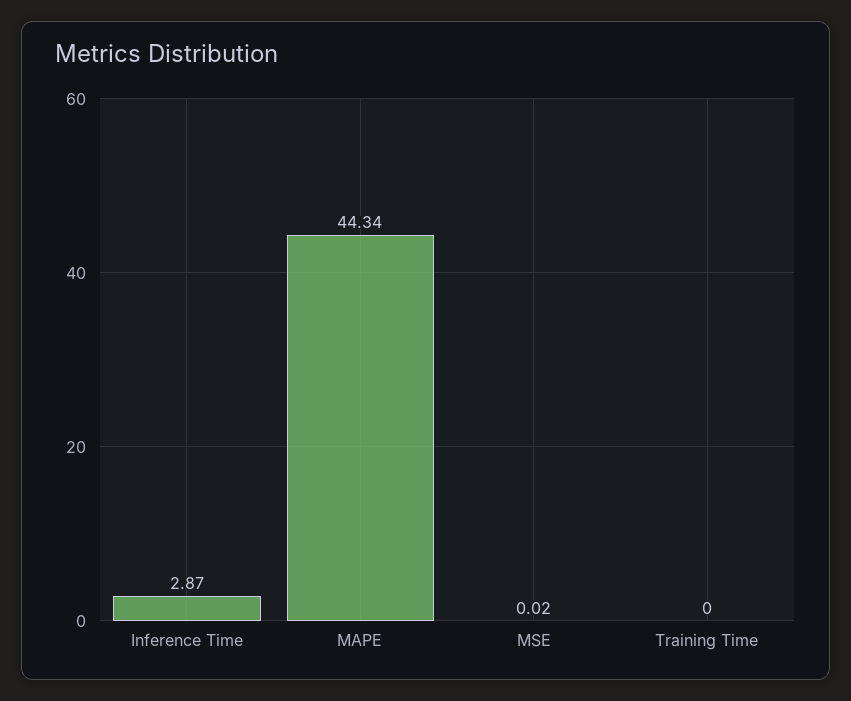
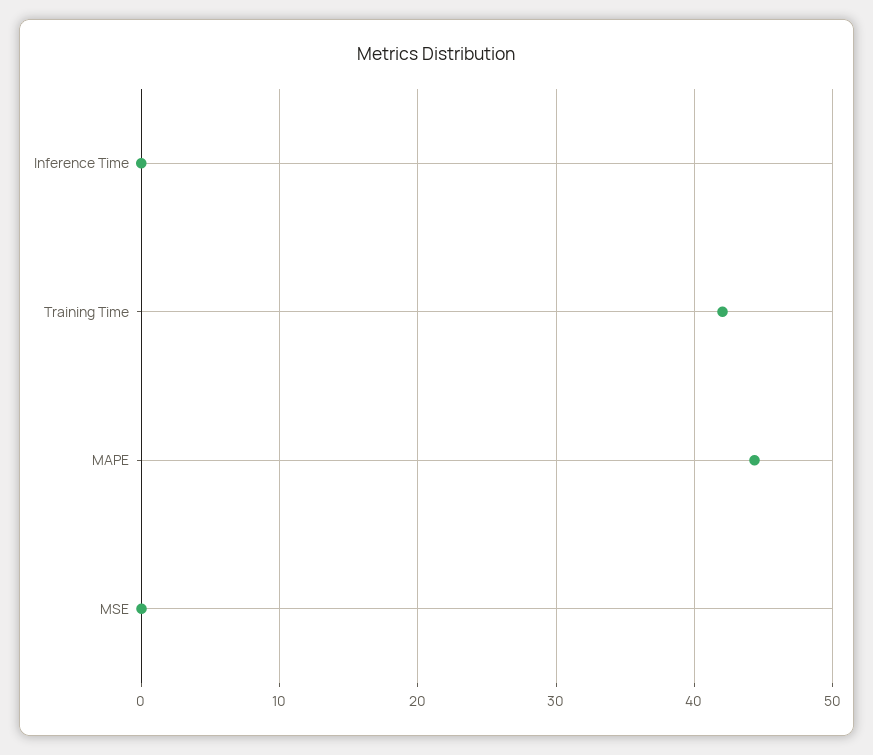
Inference Time: 2.87 -> 0
Training Time: 0 -> 42

